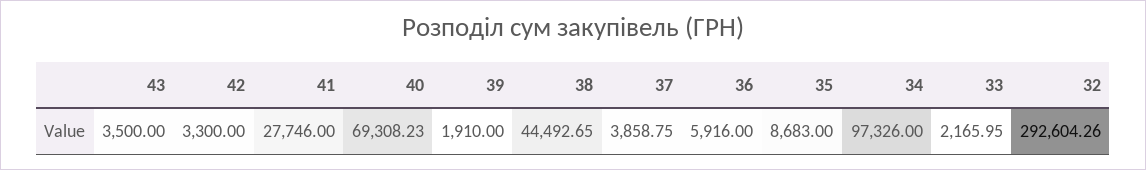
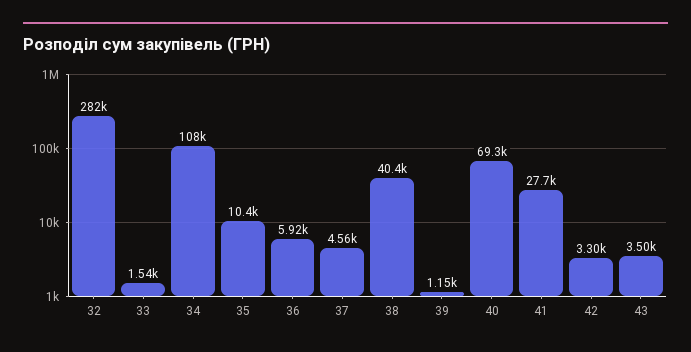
39: 1910 -> 1150
38: 44492.65 -> 40400
37: 3858.75 -> 4560
35: 8683 -> 10400
34: 97326 -> 108000
33: 2165.95 -> 1540
32: 292604.26 -> 282000

